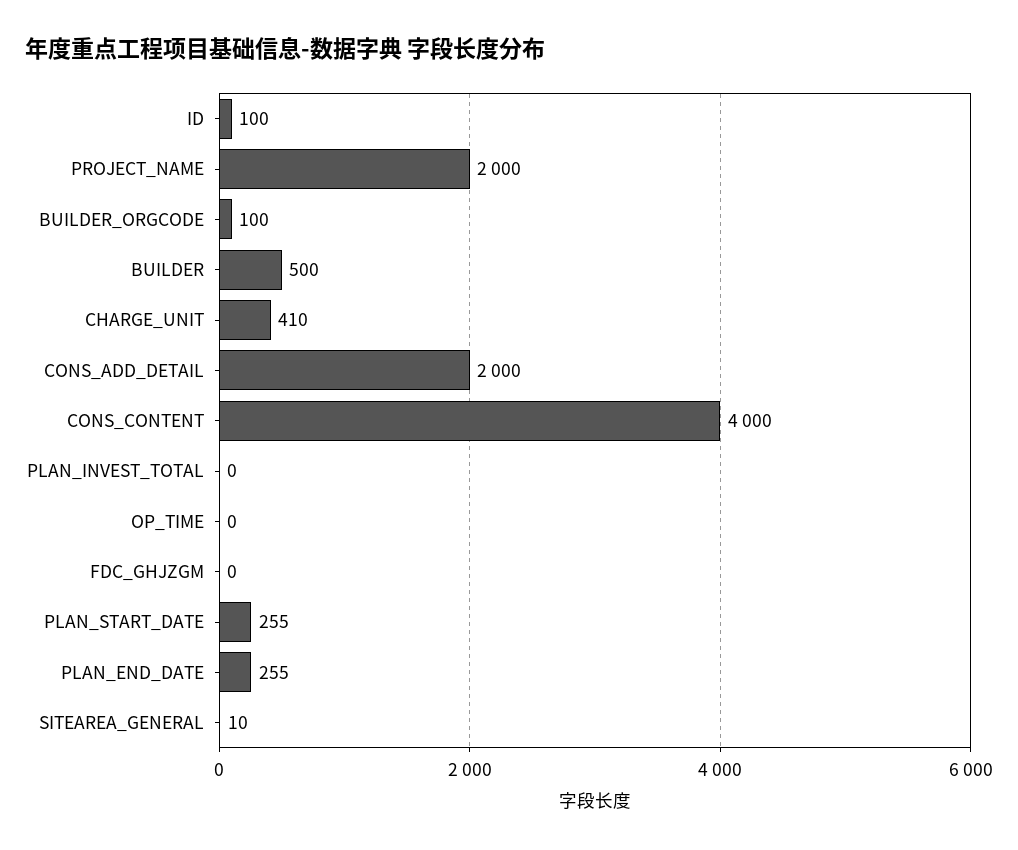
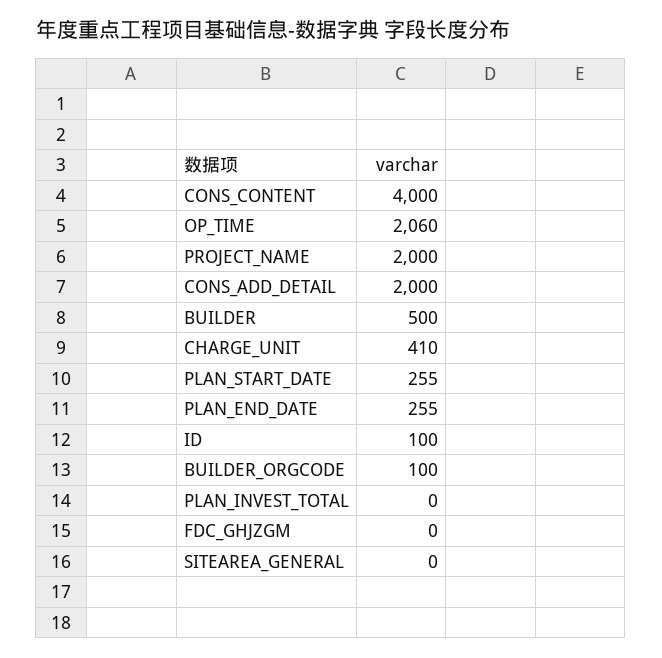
OP_TIME: 0 -> 2060
SITEAREA_GENERAL: 10 -> 0

